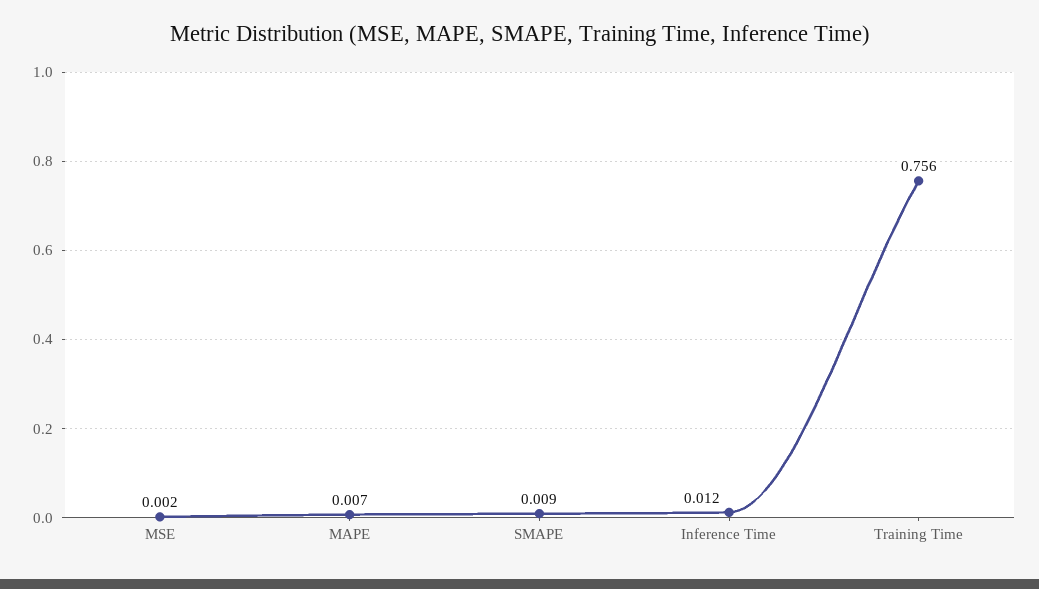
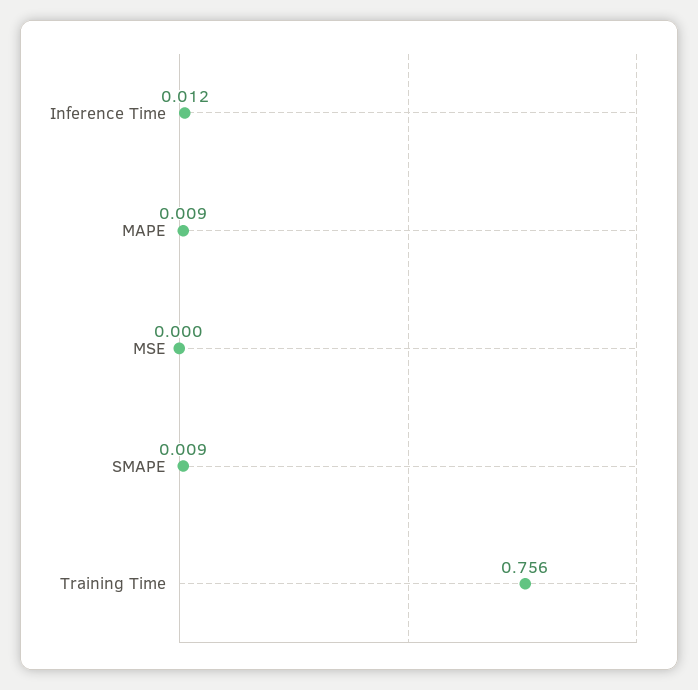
MSE: 0.002 -> 0
MAPE: 0.007 -> 0.009

